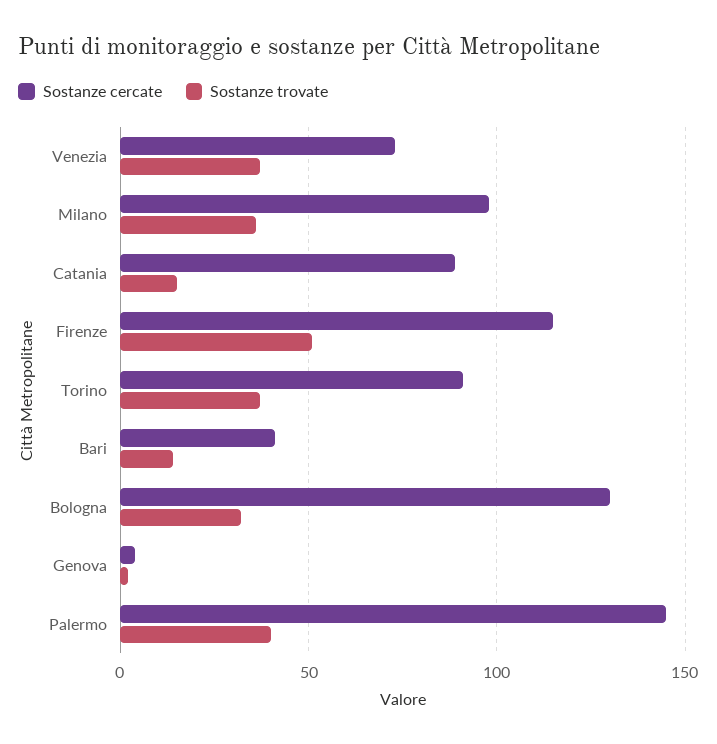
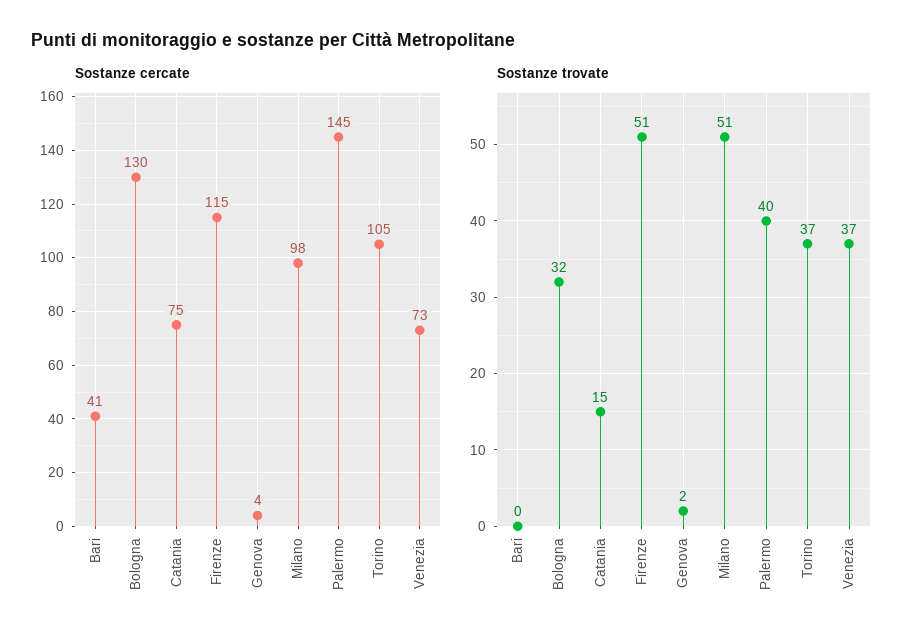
Sostanze trovate, Milano: 35 -> 51
Sostanze cercate, Catania: 90 -> 75
Sostanze cercate, Torino: 90 -> 105
Sostanze trovate, Bari: 15 -> 0

